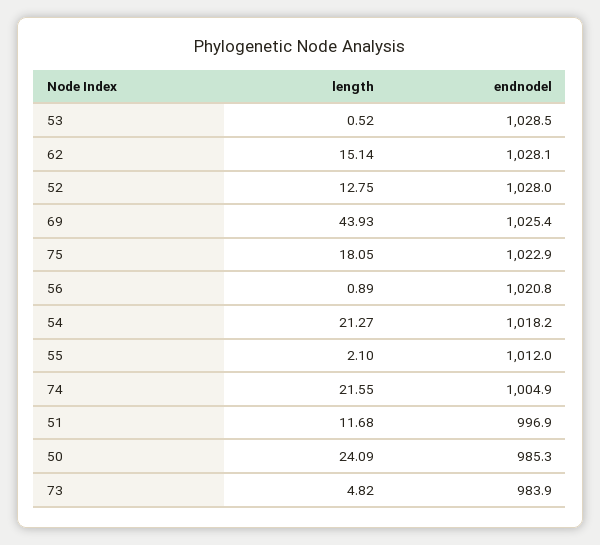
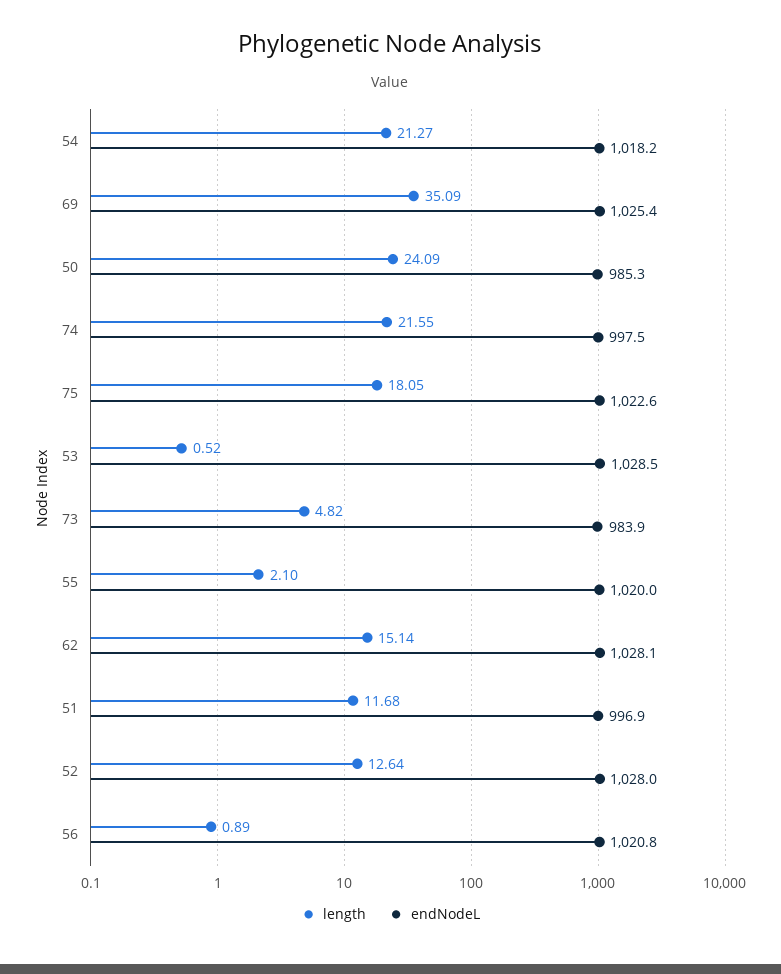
length, 52: 12.75 -> 12.64
length, 69: 43.93 -> 35.09
endnodel, 75: 1022.9 -> 1022.6
endnodel, 55: 1012 -> 1020
endnodel, 74: 1004.9 -> 997.5

